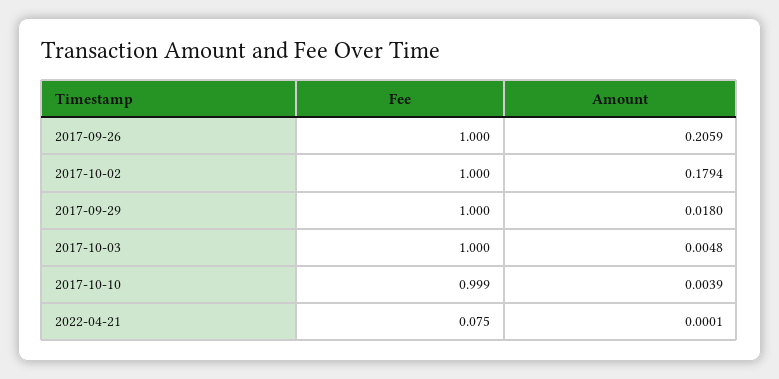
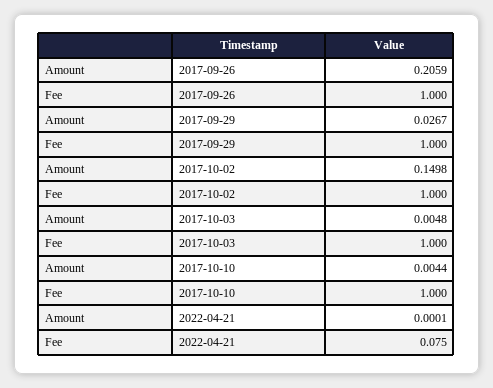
Amount, 2017-10-02: 0.1794 -> 0.1498
Amount, 2017-09-29: 0.018 -> 0.0267
Fee, 2017-10-10: 0.999 -> 1
Amount, 2017-10-10: 0.0039 -> 0.0044

